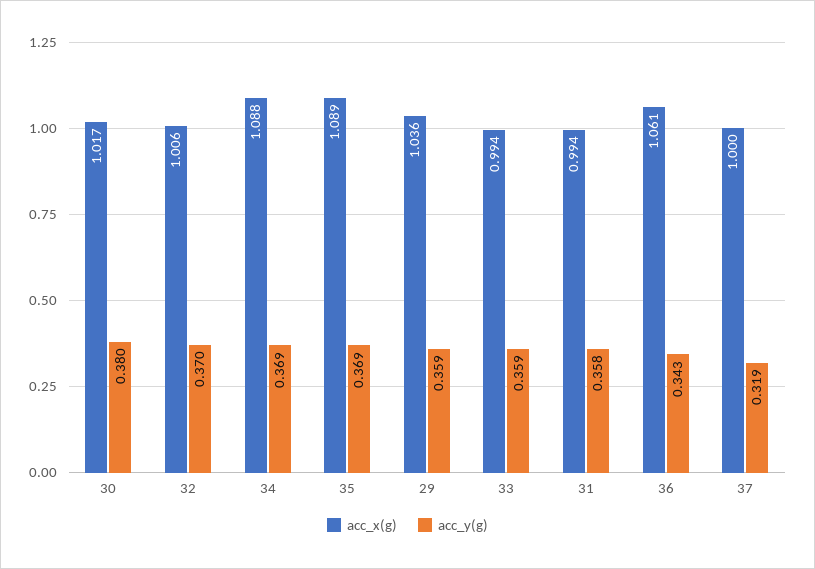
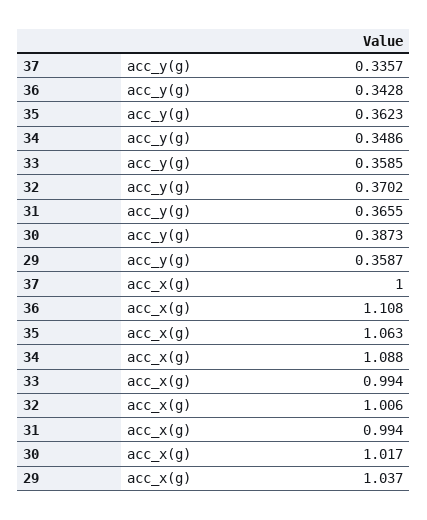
acc_y(g), 30: 0.38 -> 0.3873
acc_y(g), 34: 0.369 -> 0.3486
acc_x(g), 35: 1.089 -> 1.063
acc_y(g), 35: 0.369 -> 0.3623
acc_x(g), 29: 1.036 -> 1.037
acc_y(g), 31: 0.358 -> 0.3655
acc_x(g), 36: 1.061 -> 1.108
acc_y(g), 37: 0.319 -> 0.3357

